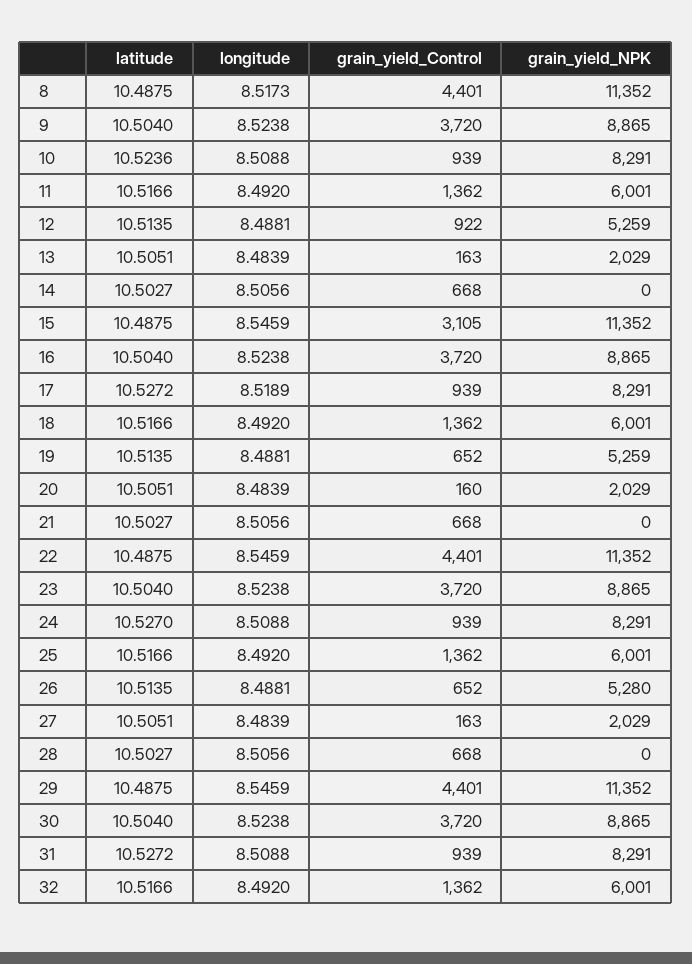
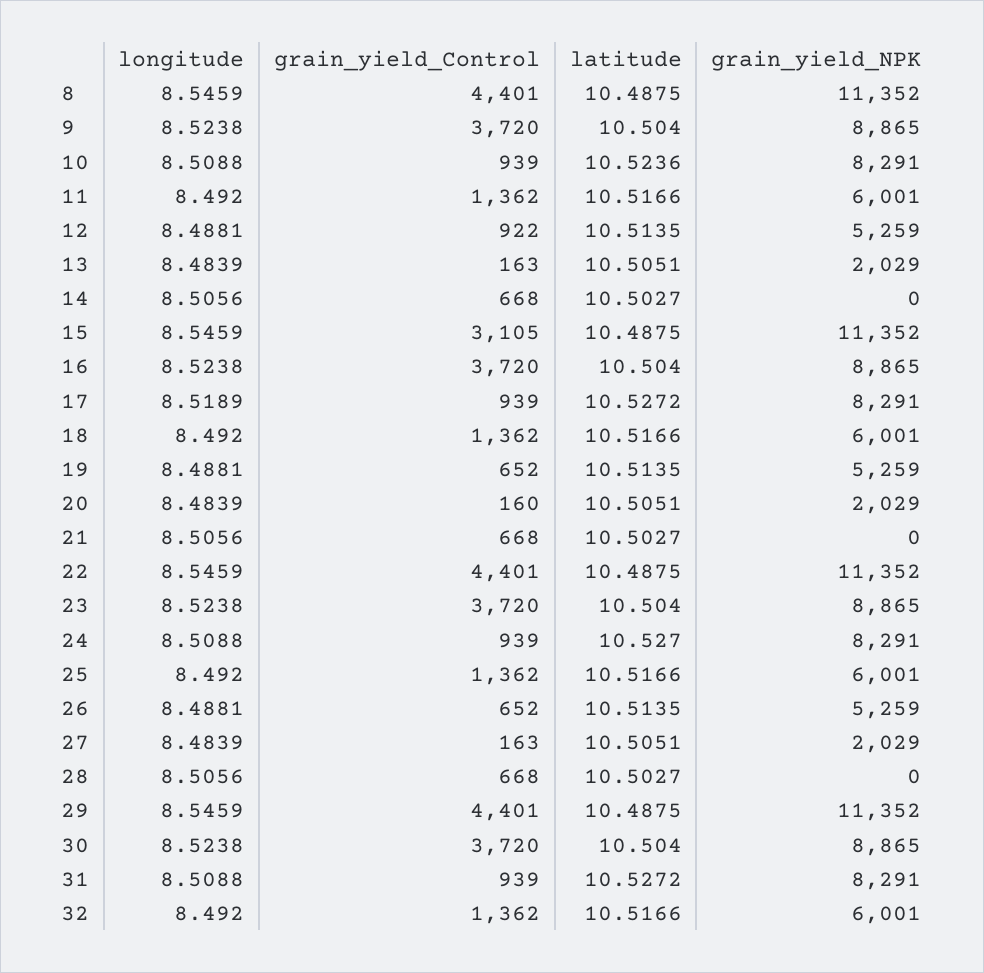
longitude, 8: 8.5173 -> 8.5459
grain_yield_NPK, 26: 5280 -> 5259

